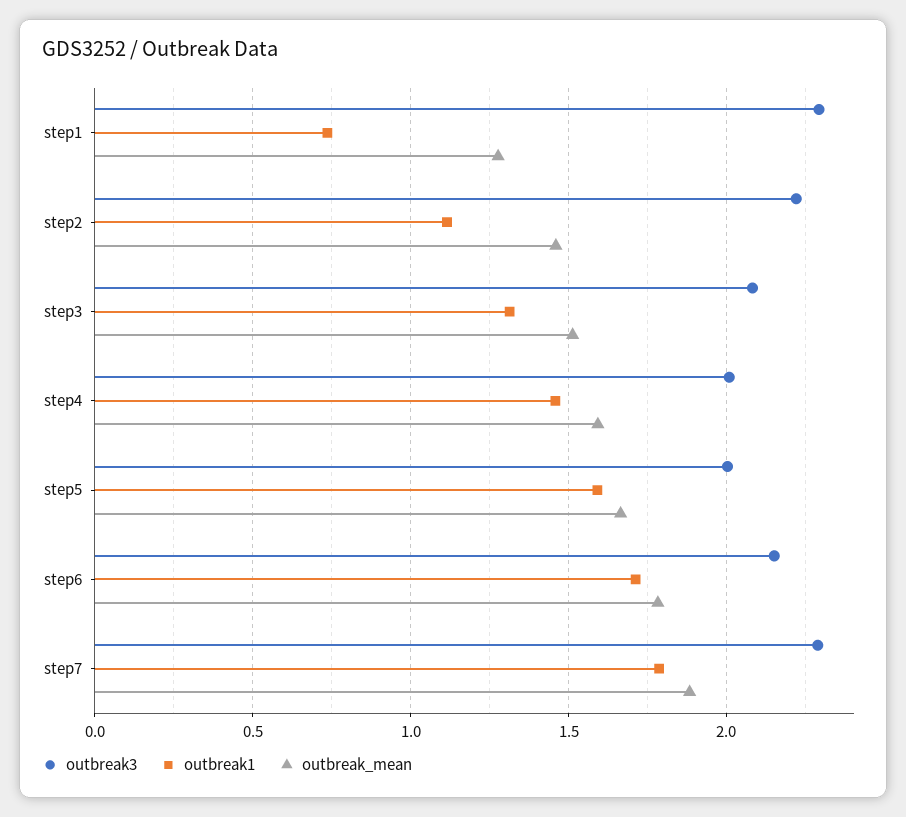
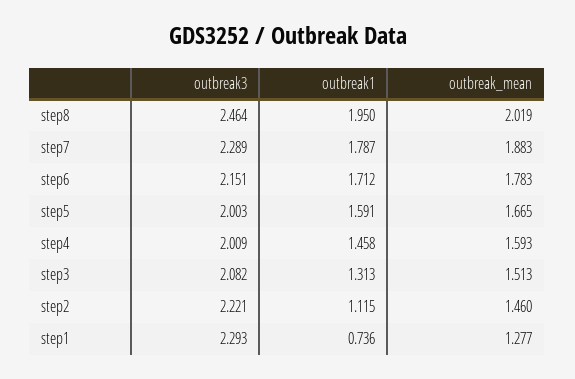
outbreak3, step8: none -> 2.464
outbreak1, step8: none -> 1.95
outbreak_mean, step8: none -> 2.019

